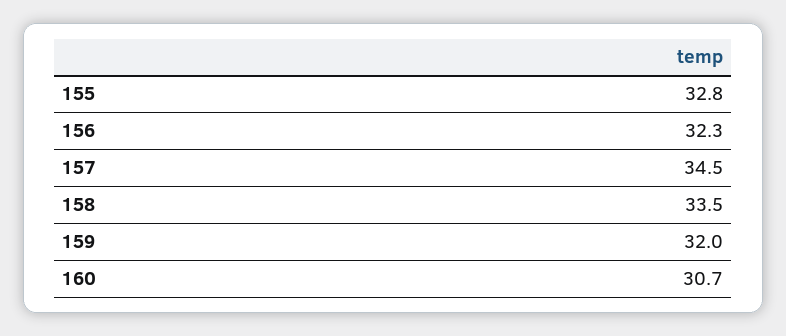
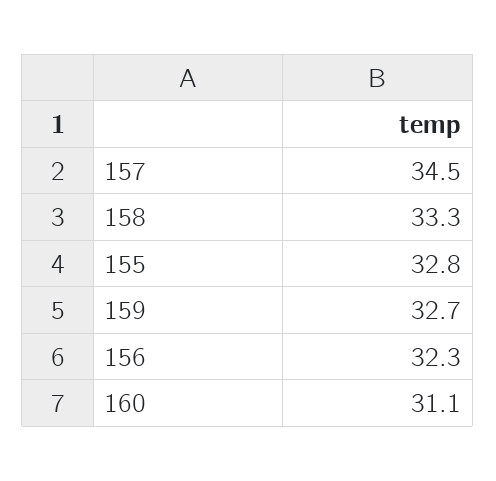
158: 33.5 -> 33.3
159: 32 -> 32.7
160: 30.7 -> 31.1

